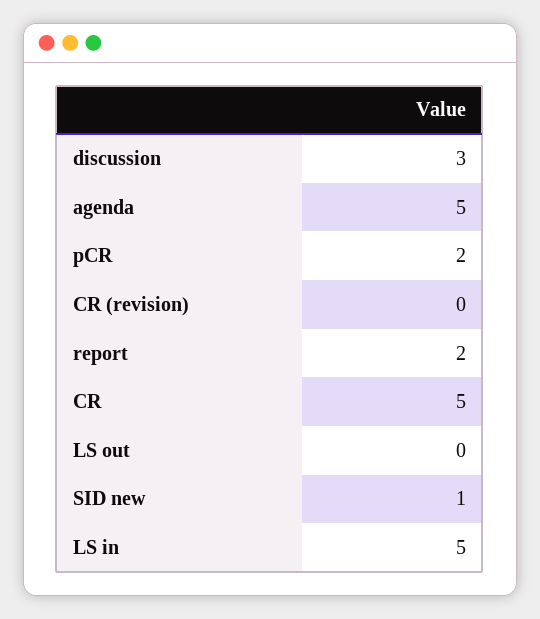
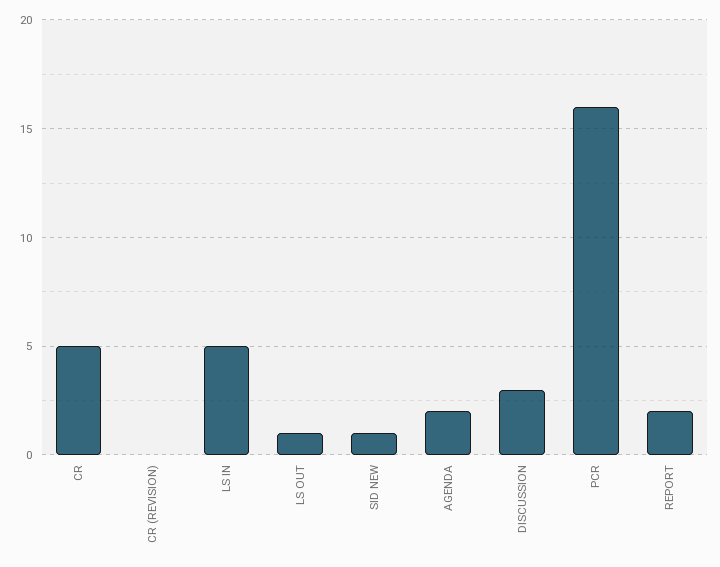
agenda: 5 -> 2
pCR: 2 -> 16
LS out: 0 -> 1

